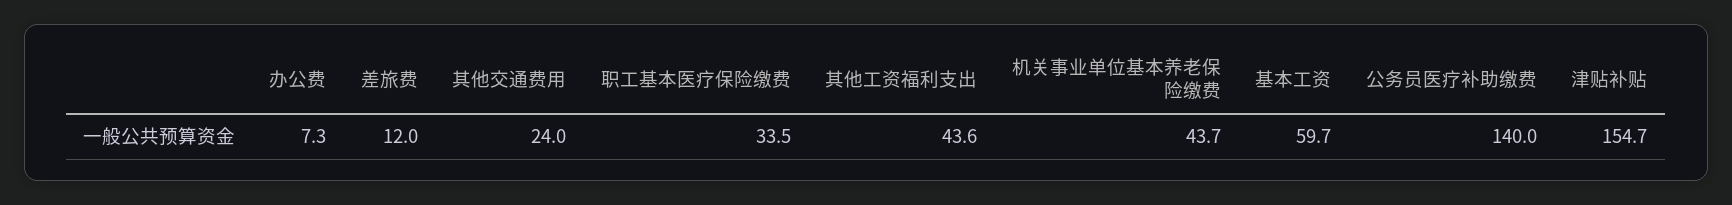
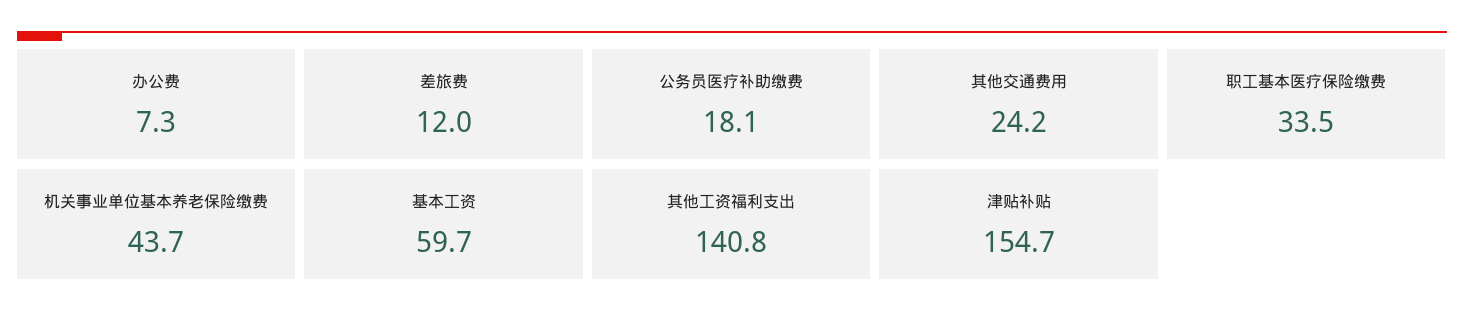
其他交通费用: 24 -> 24.2
其他工资福利支出: 43.6 -> 140.8
公务员医疗补助缴费: 140 -> 18.1

